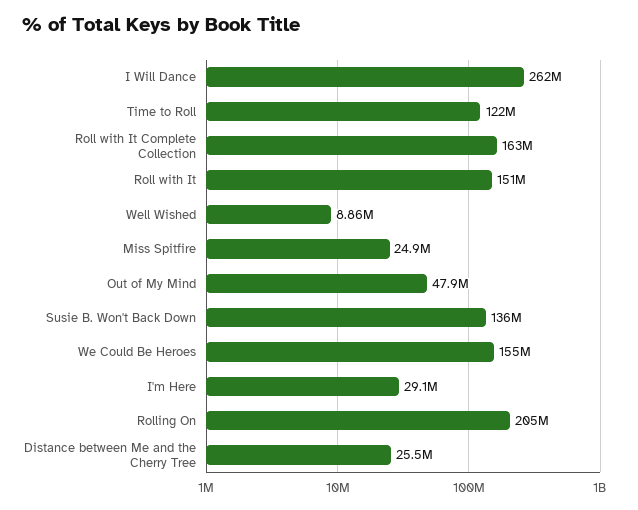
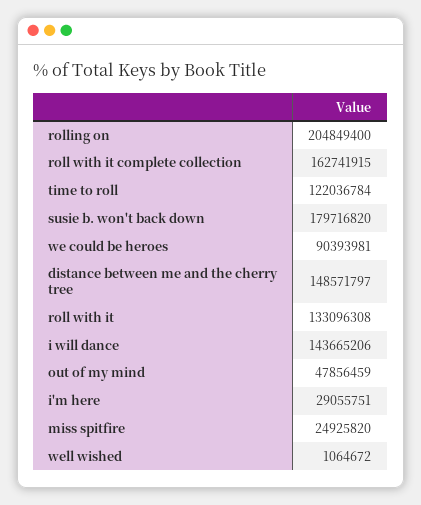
I Will Dance: 262000000 -> 143665206
Roll with It: 151000000 -> 133096308
Well Wished: 8860000 -> 1064672
Susie B. Won't Back Down: 136000000 -> 179716820
We Could Be Heroes: 155000000 -> 90393981
Distance between Me and the Cherry Tree: 25500000 -> 148571797

